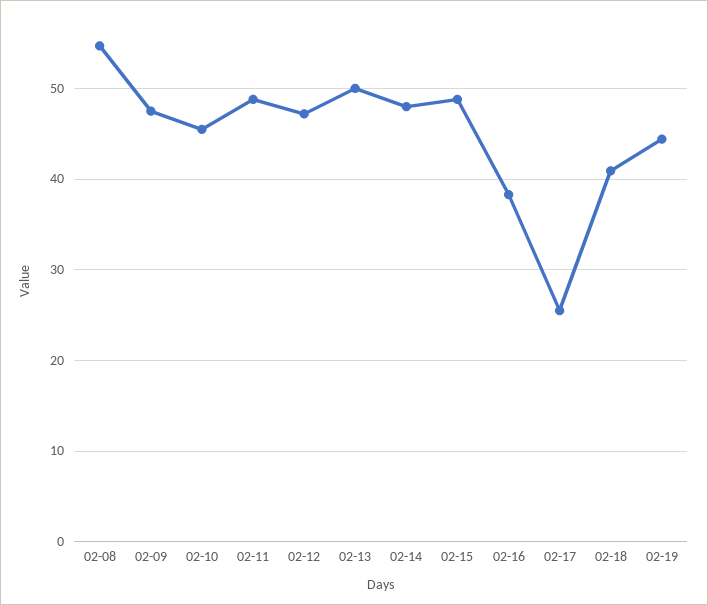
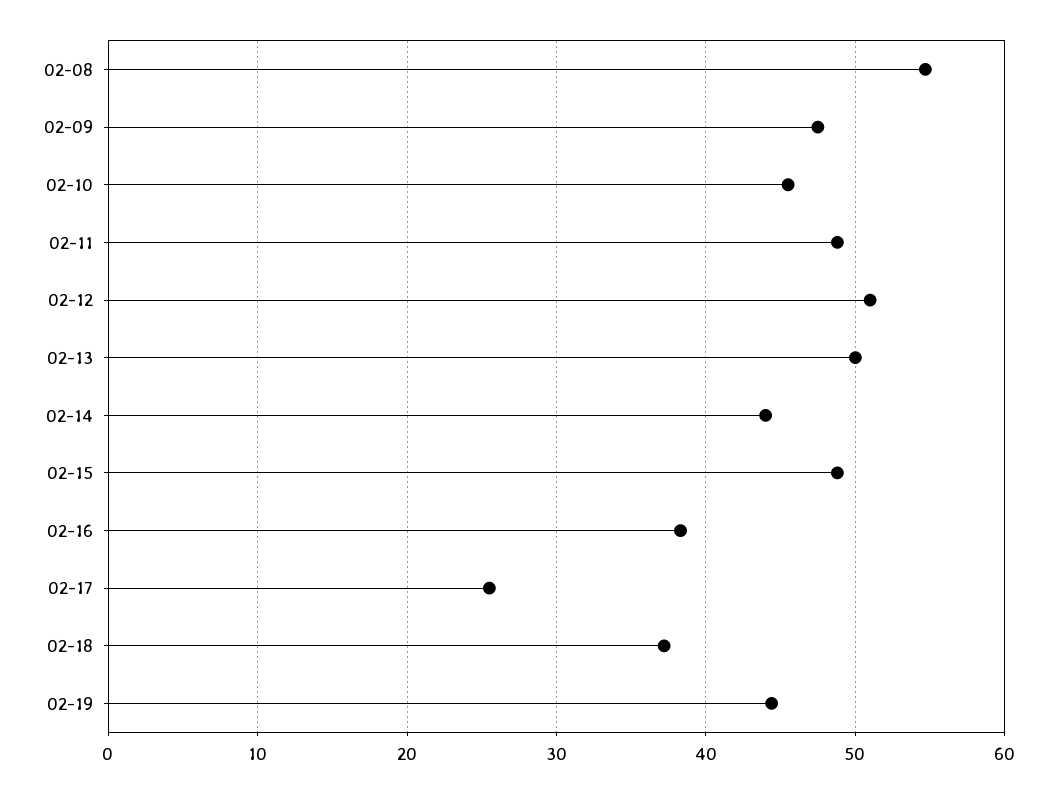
02-12: 47 -> 51
02-14: 48 -> 44
02-18: 41 -> 37

